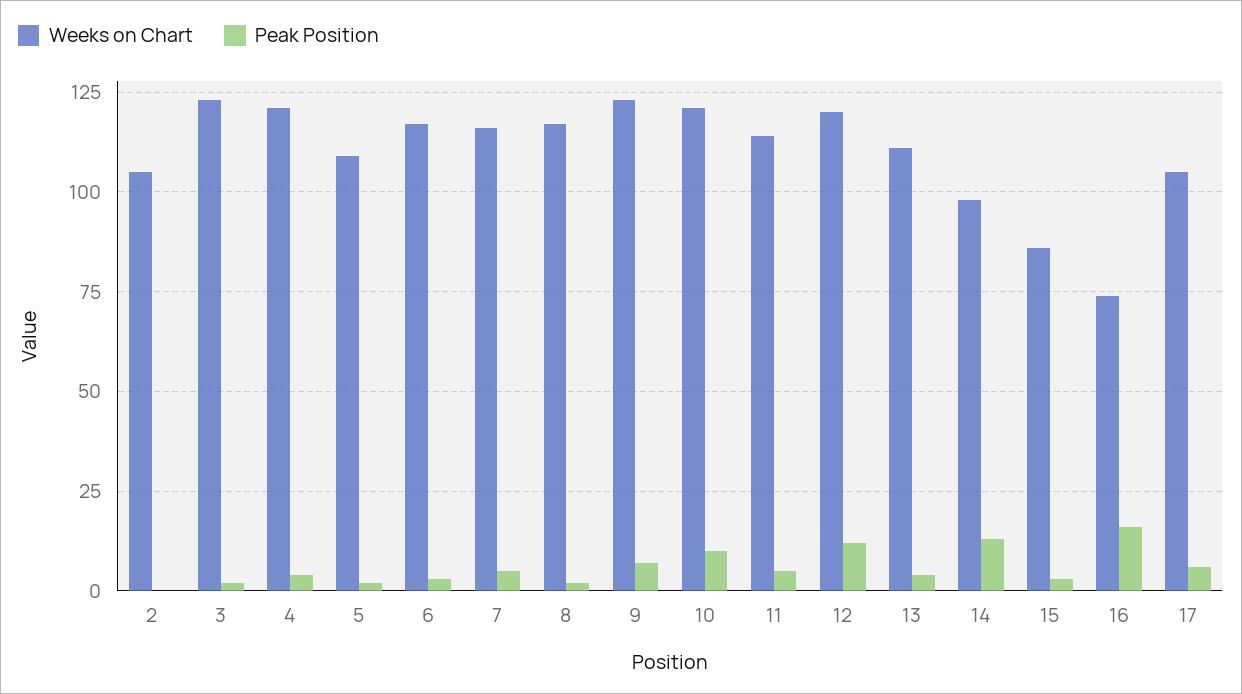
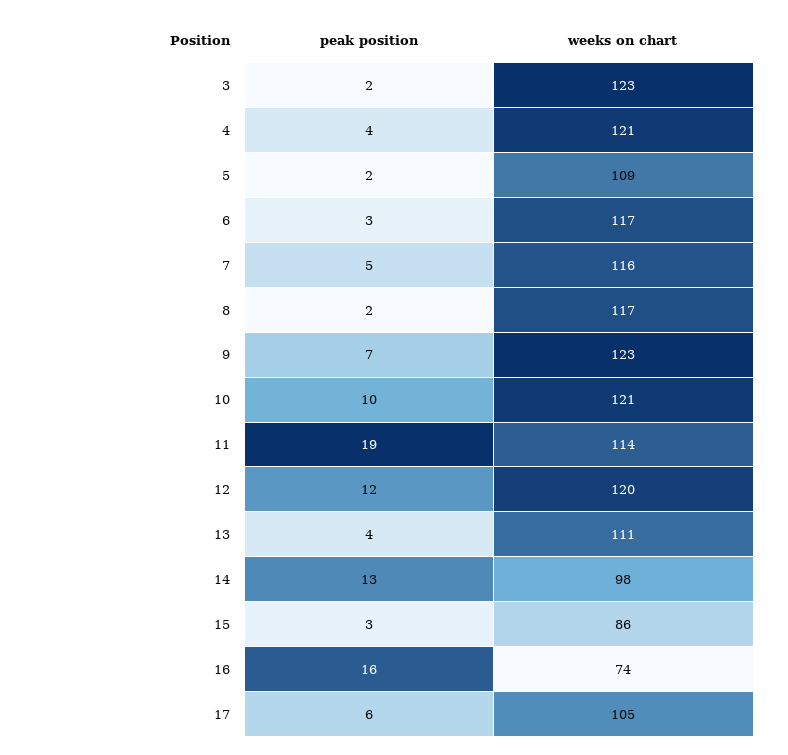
Weeks on Chart, 2: 105 -> none
Peak Position, 2: 0 -> none
Peak Position, 11: 5 -> 19

